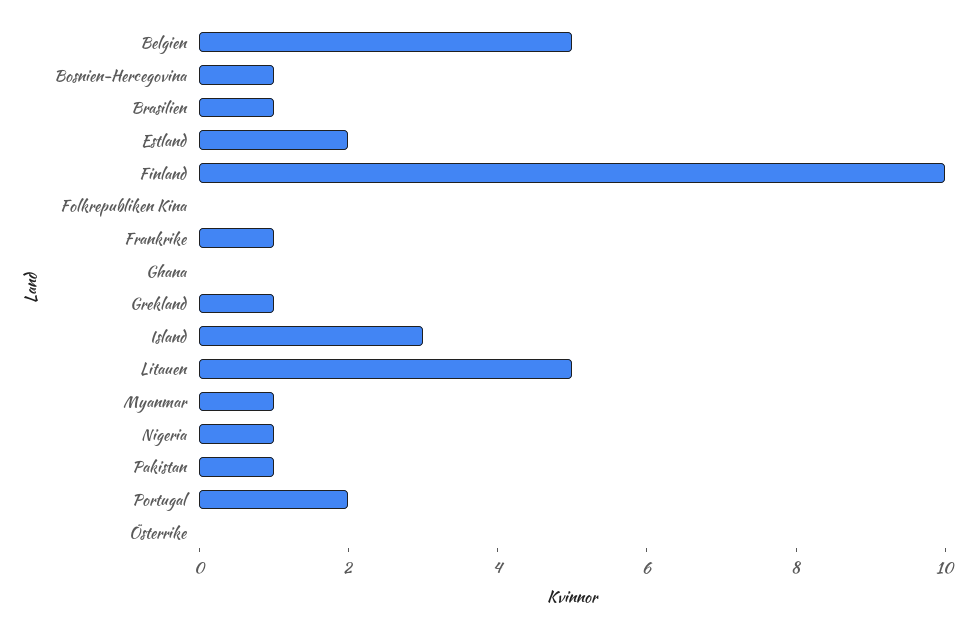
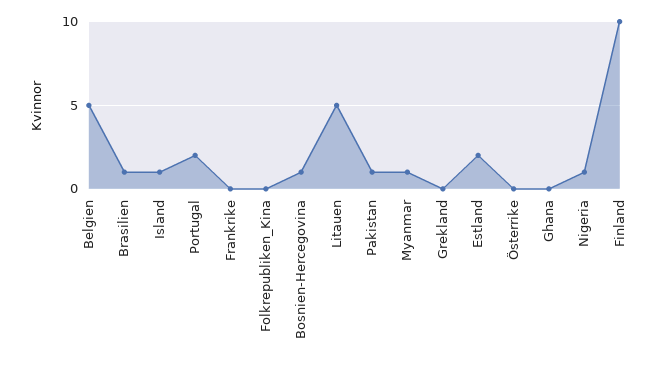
Frankrike: 1 -> 0
Grekland: 1 -> 0
Island: 3 -> 1

